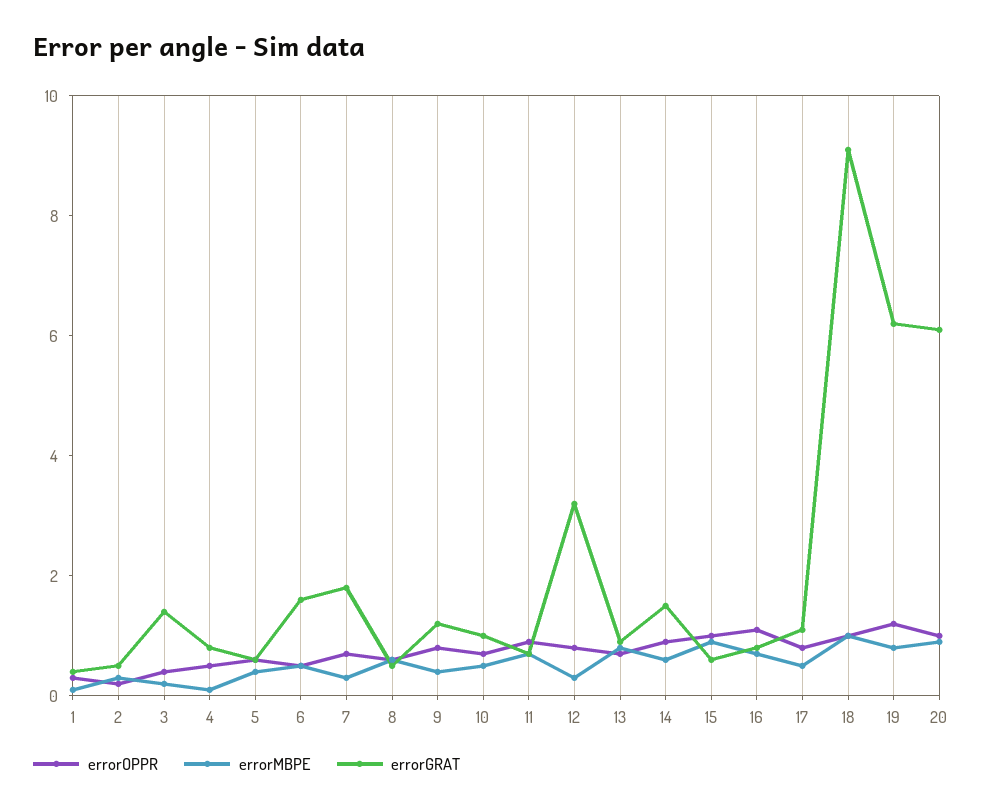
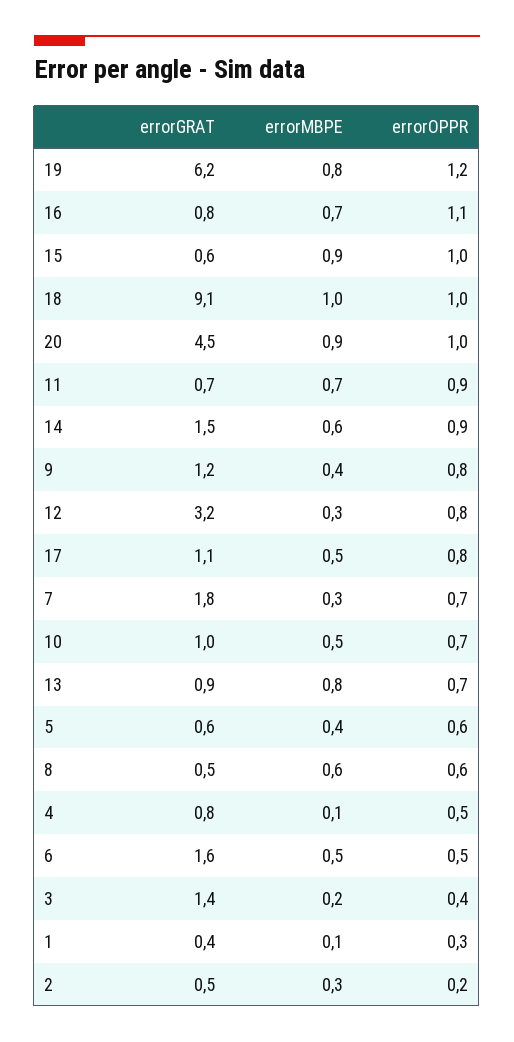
errorGRAT, 20: 6 -> 4.5

